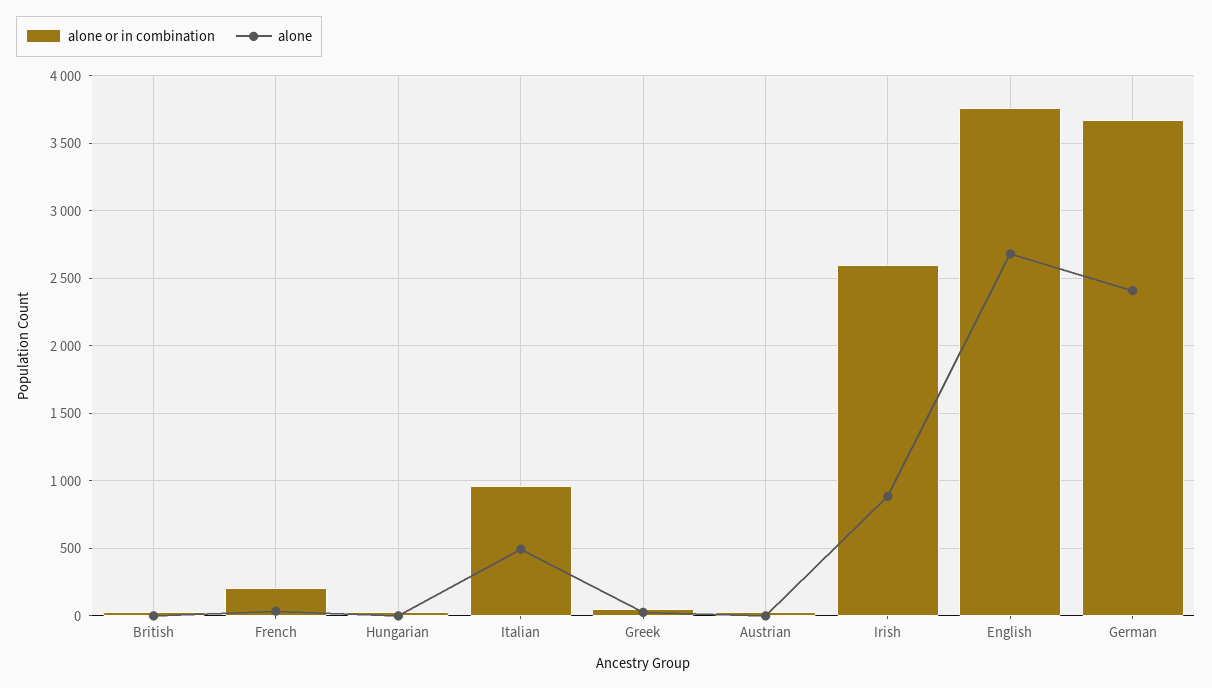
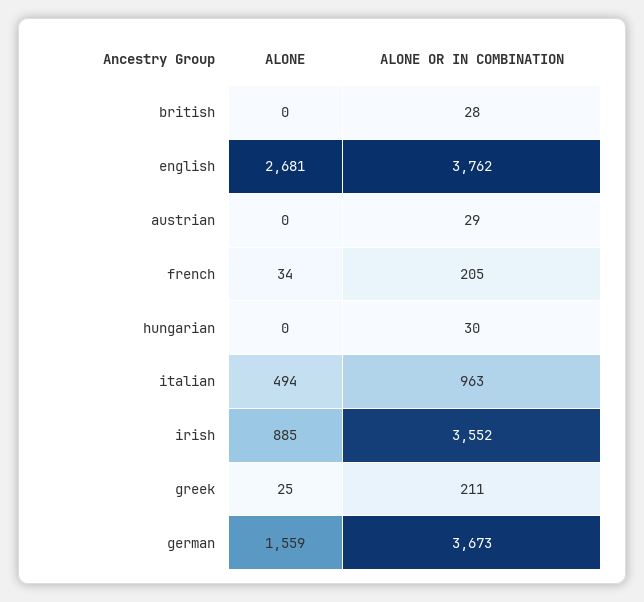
alone or in combination, Greek: 50 -> 211
alone or in combination, Irish: 2600 -> 3552
alone, German: 2400 -> 1559

